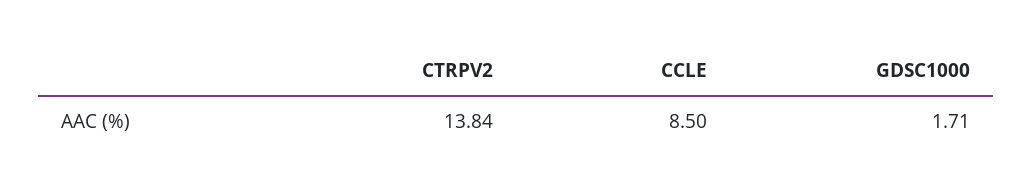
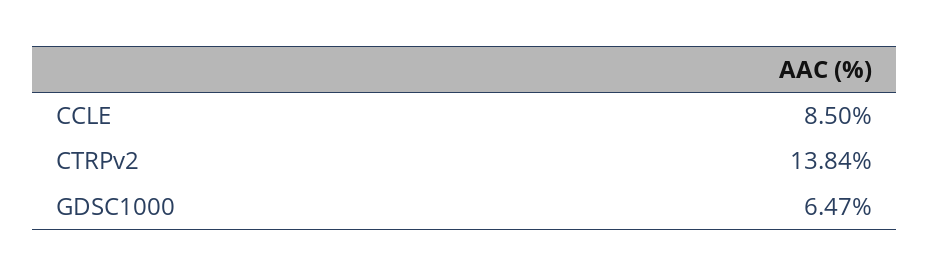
GDSC1000: 1.71 -> 6.47

